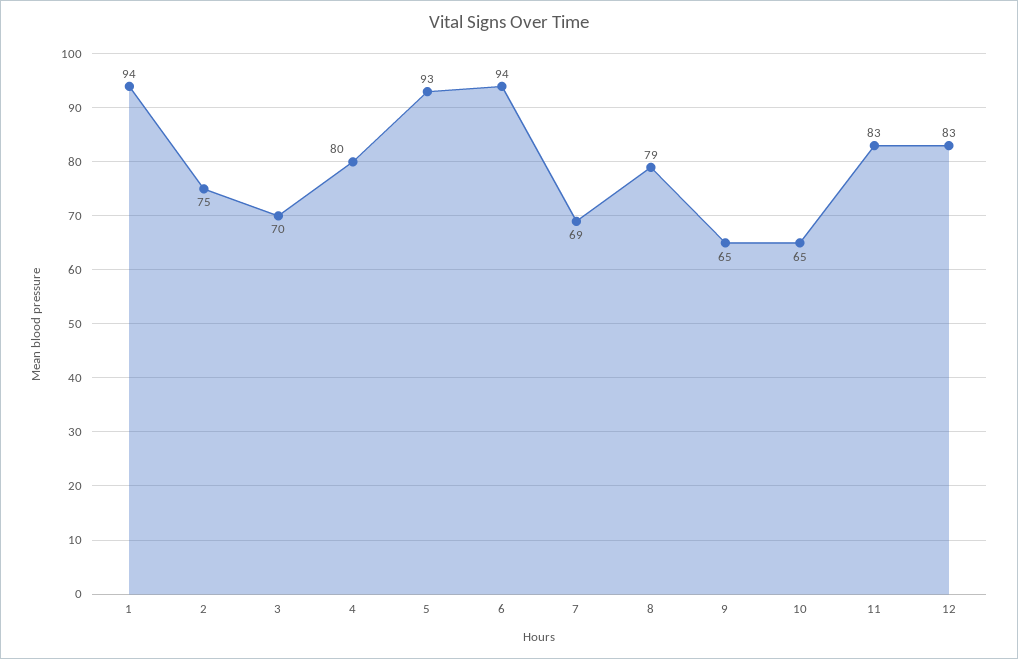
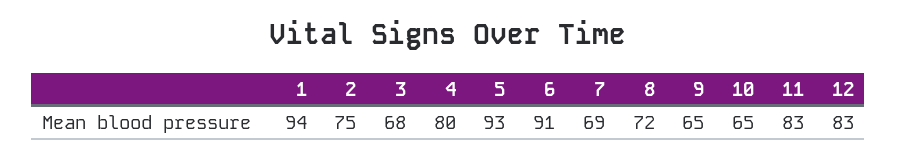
3: 70 -> 68
6: 94 -> 91
8: 79 -> 72

